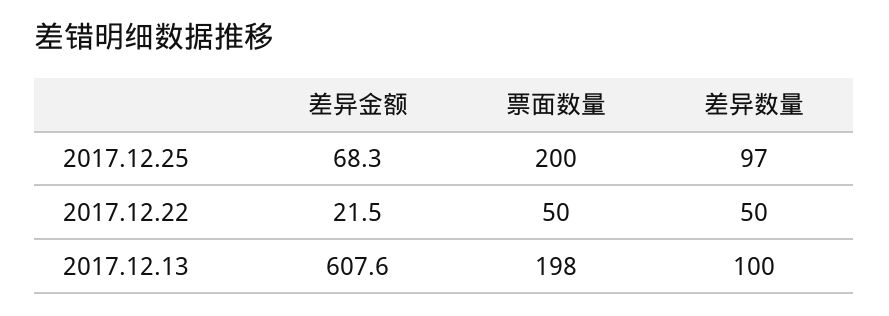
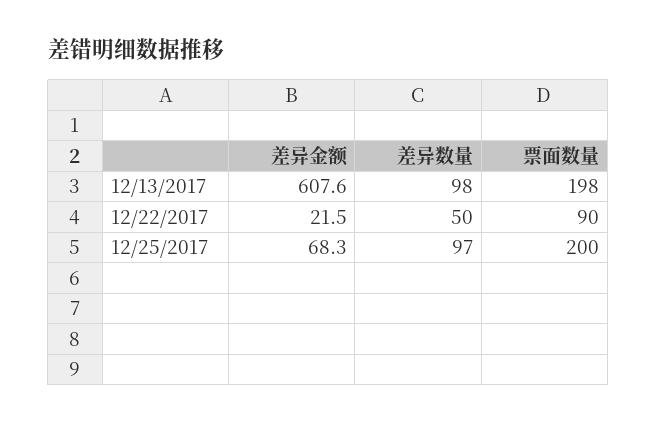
票面数量, 2017.12.22: 50 -> 90
差异数量, 2017.12.13: 100 -> 98

